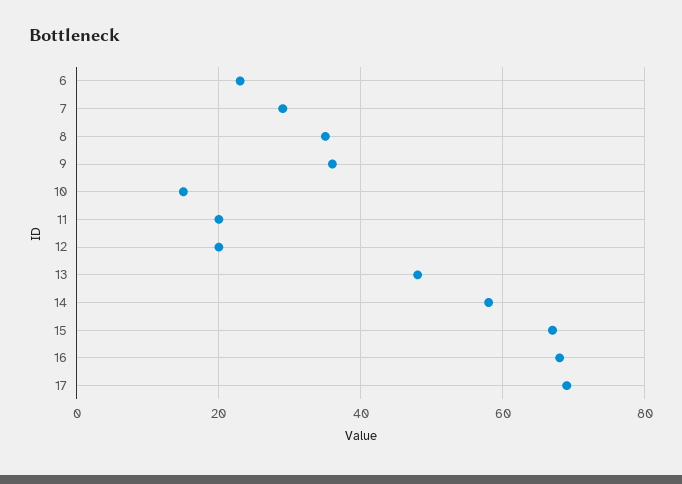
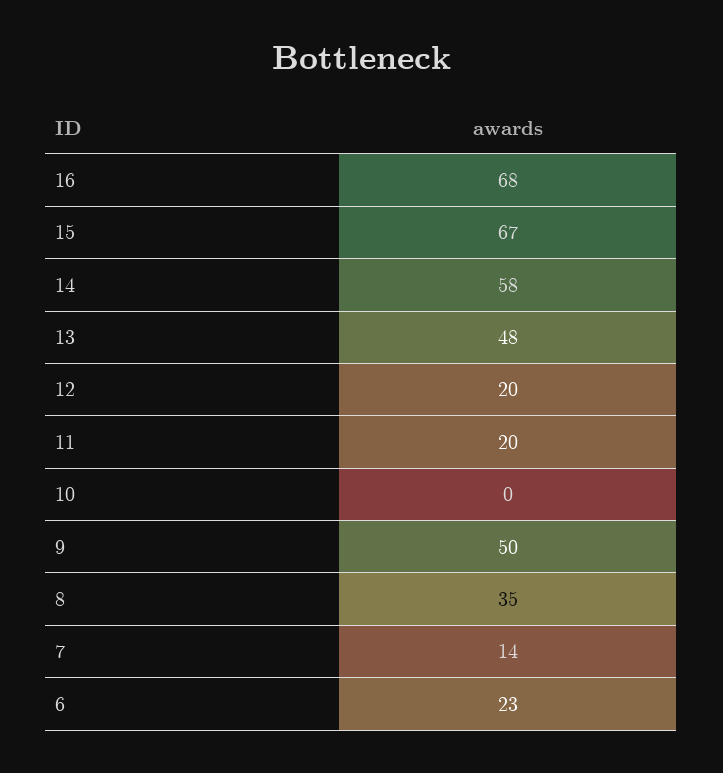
7: 30 -> 14
9: 35 -> 50
10: 15 -> 0
17: 70 -> none

